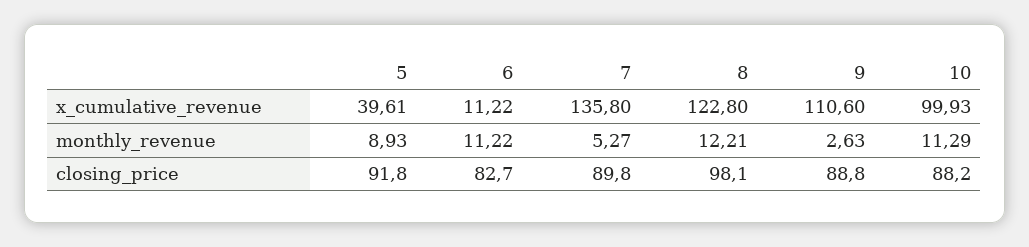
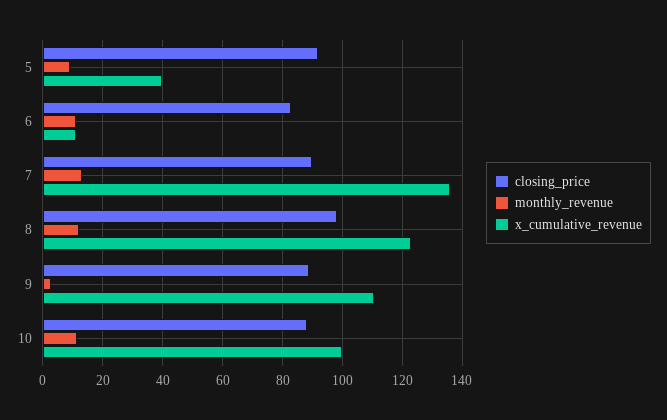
monthly_revenue, 7: 5.27 -> 12.5

